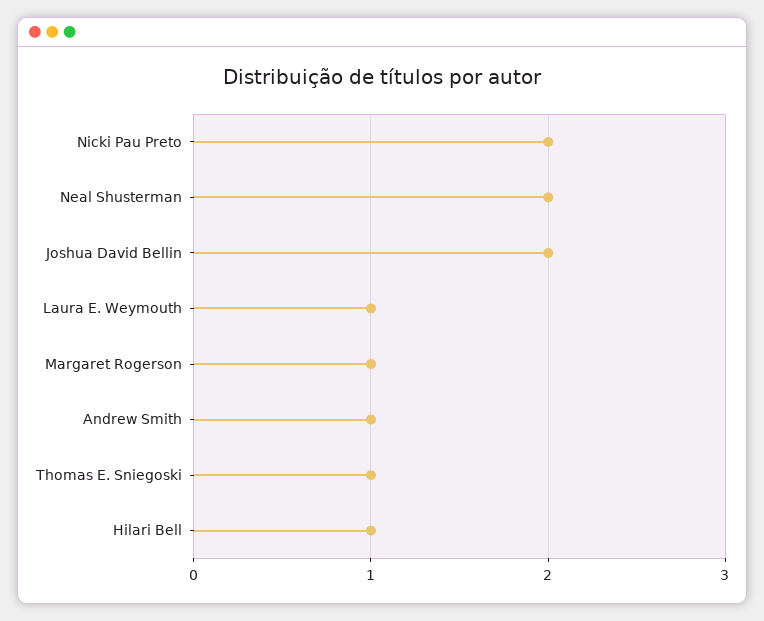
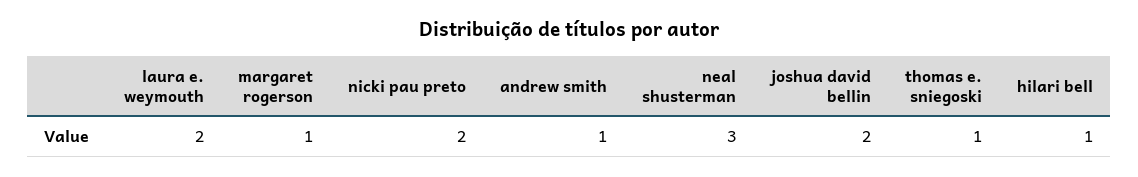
Neal Shusterman: 2 -> 3
Laura E. Weymouth: 1 -> 2

